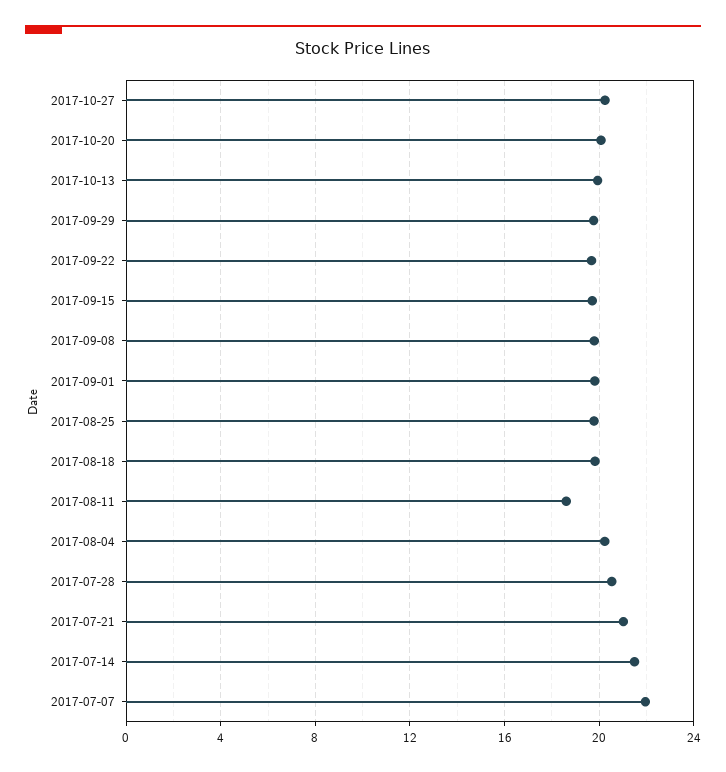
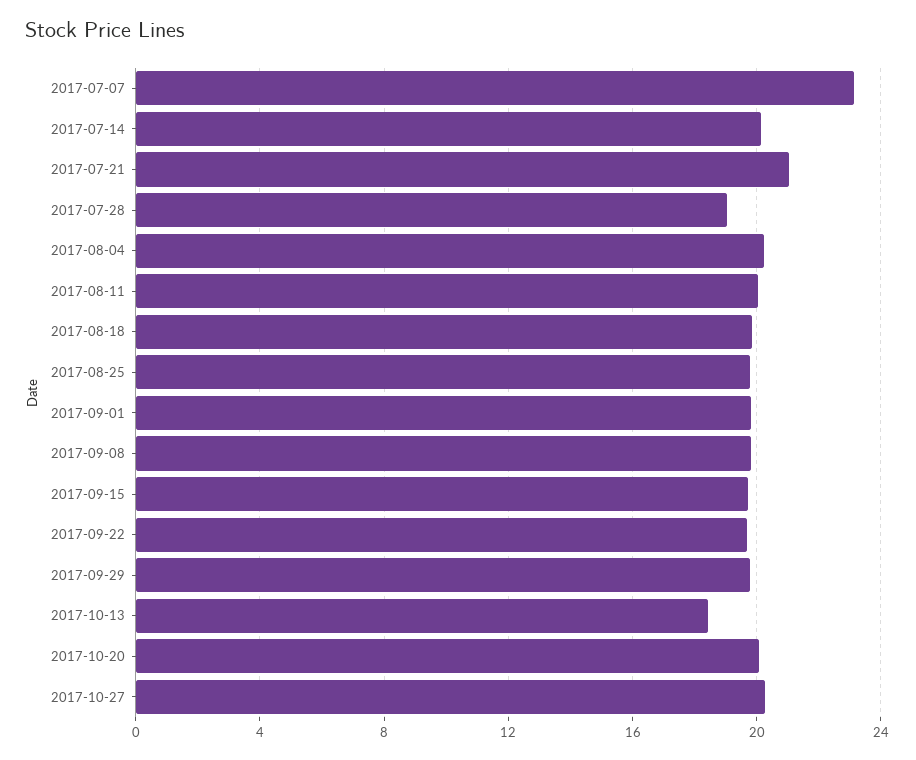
2017-10-13: 20 -> 18.5
2017-08-11: 18.5 -> 20
2017-07-28: 20.5 -> 19
2017-07-14: 21.5 -> 20
2017-07-07: 22 -> 23

